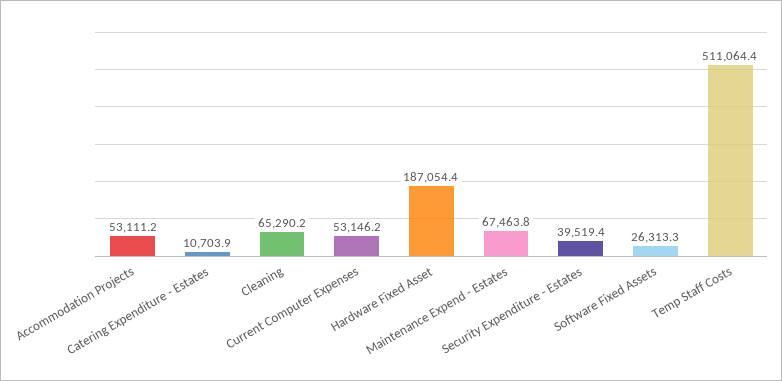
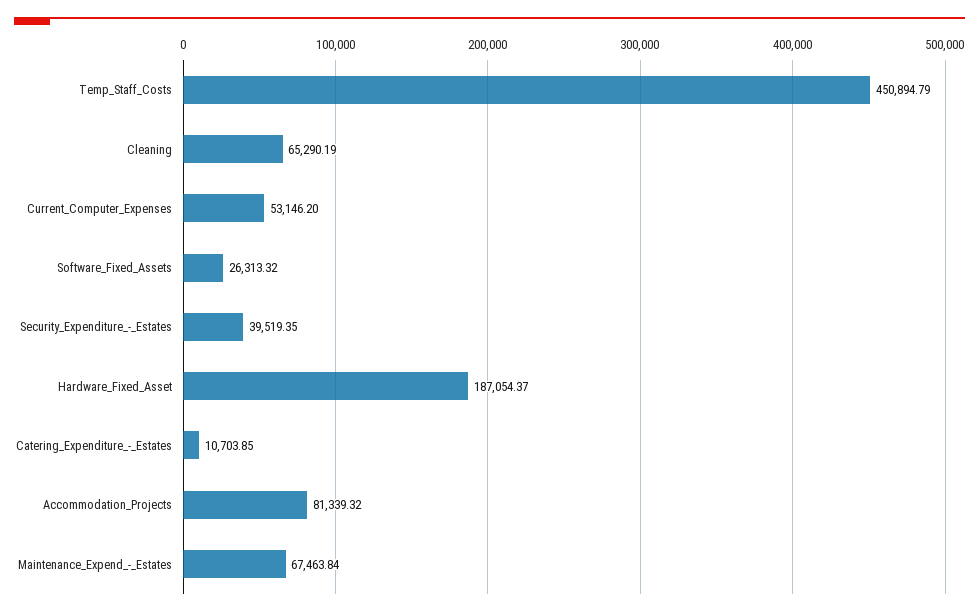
Accommodation Projects: 53111.2 -> 81339.32
Temp Staff Costs: 511064.4 -> 450894.79

